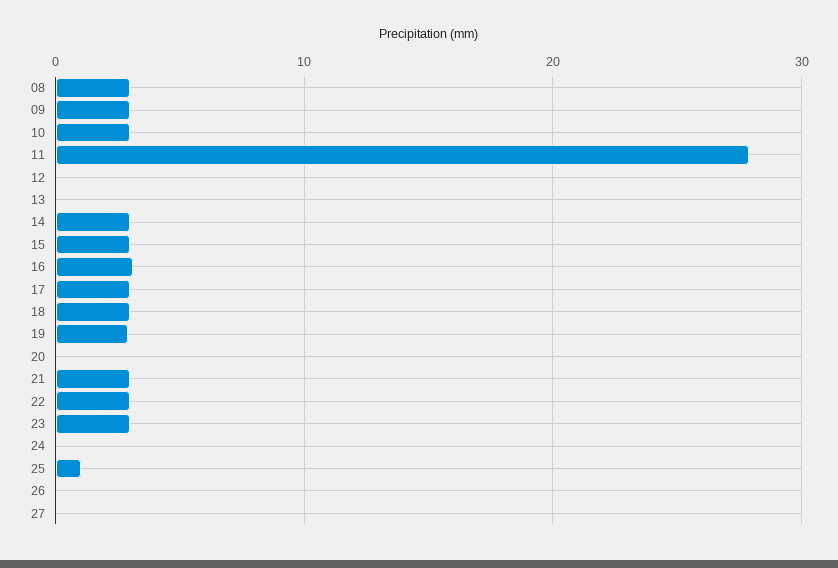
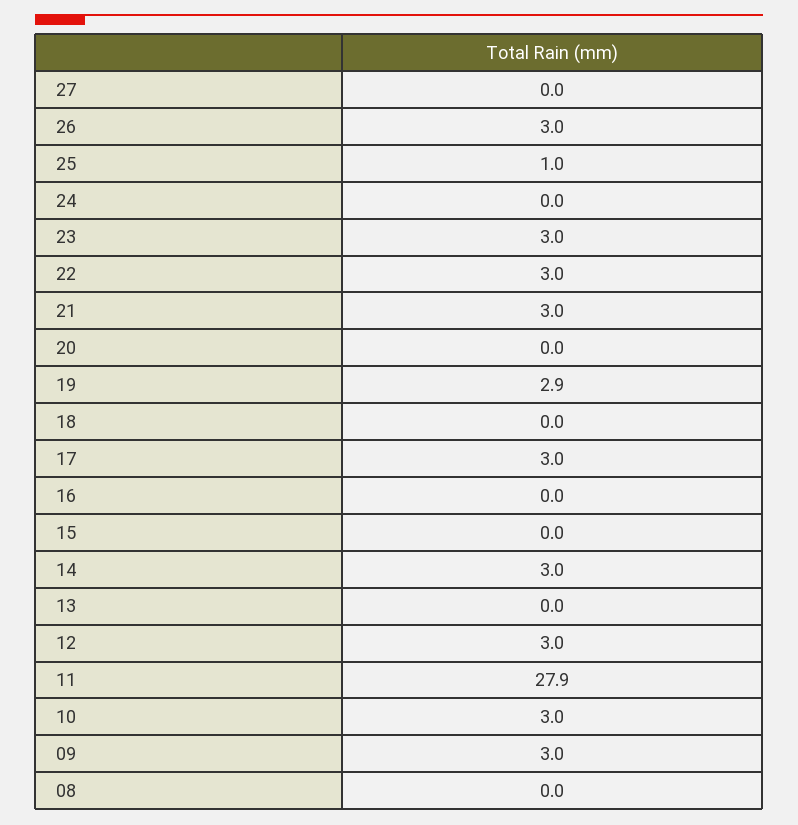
08: 3 -> 0
12: 0 -> 3
15: 3 -> 0
16: 3 -> 0
18: 3 -> 0
26: 0 -> 3

